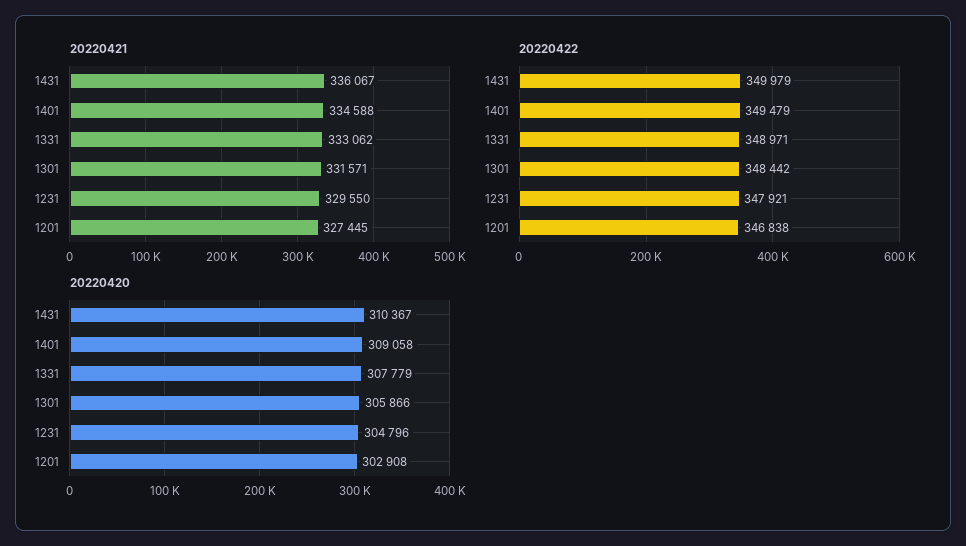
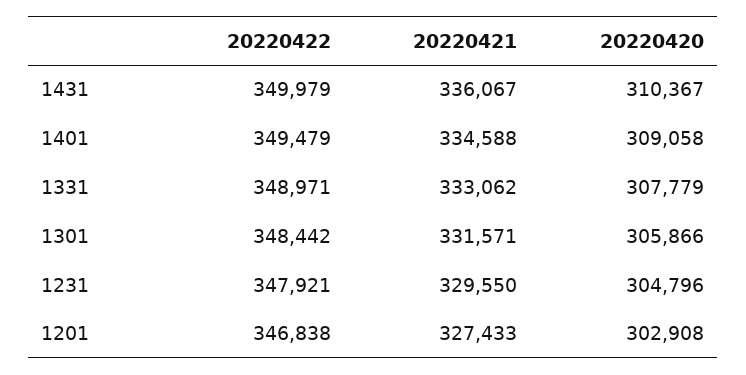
20220421, 1201: 327445 -> 327433

